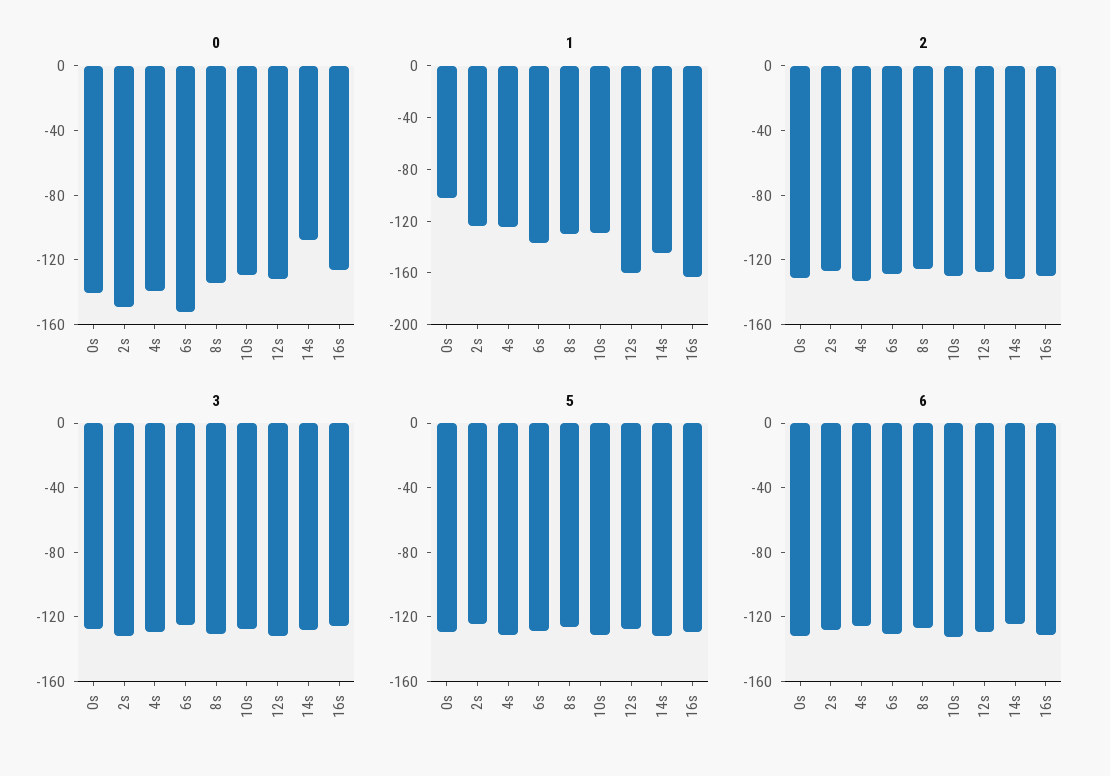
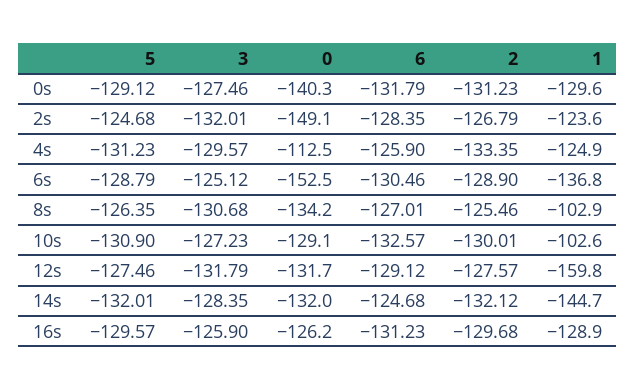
0, 4s: -140 -> -112.5
0, 14s: -110 -> -132
1, 0s: -100 -> -129.6
1, 8s: -130 -> -102.9
1, 10s: -130 -> -102.6
1, 16s: -160 -> -128.9

